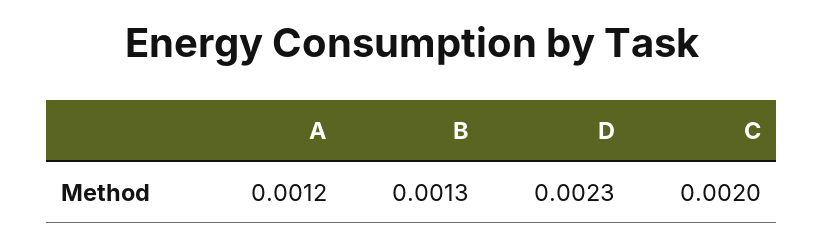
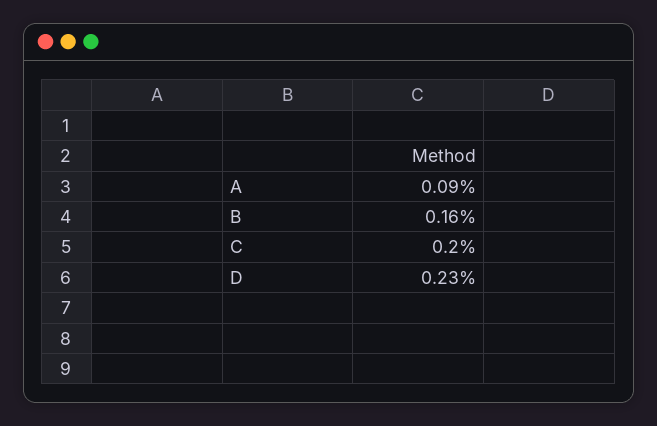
A: 0.0012 -> 0.0009
B: 0.0013 -> 0.0016

